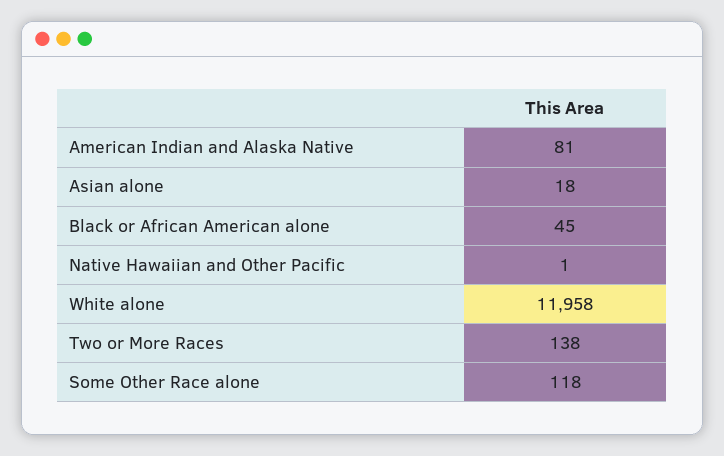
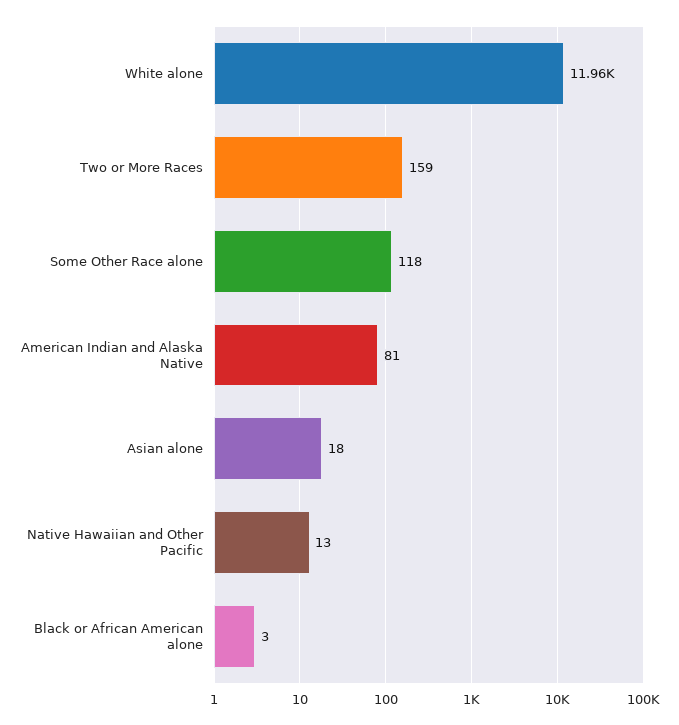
Black or African American alone: 45 -> 3
Native Hawaiian and Other Pacific: 1 -> 13
Two or More Races: 138 -> 159

